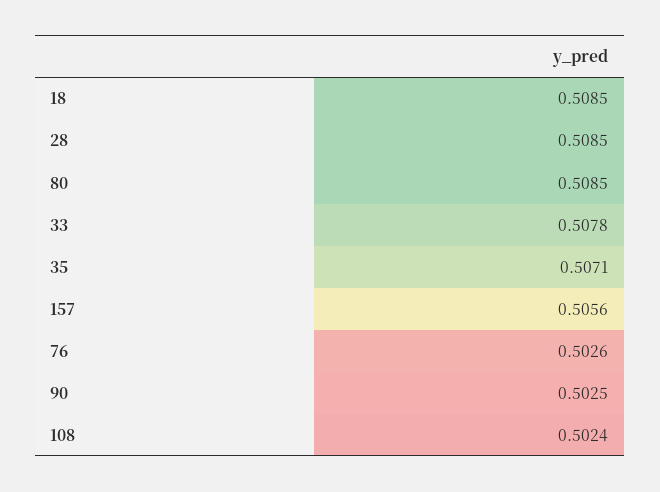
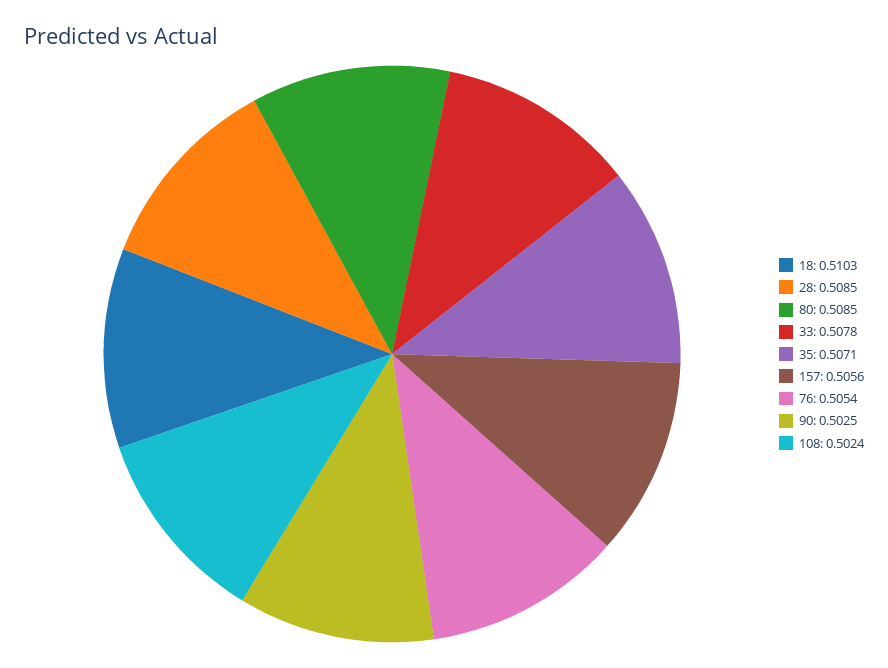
18: 0.5085 -> 0.5103
76: 0.5026 -> 0.5054

